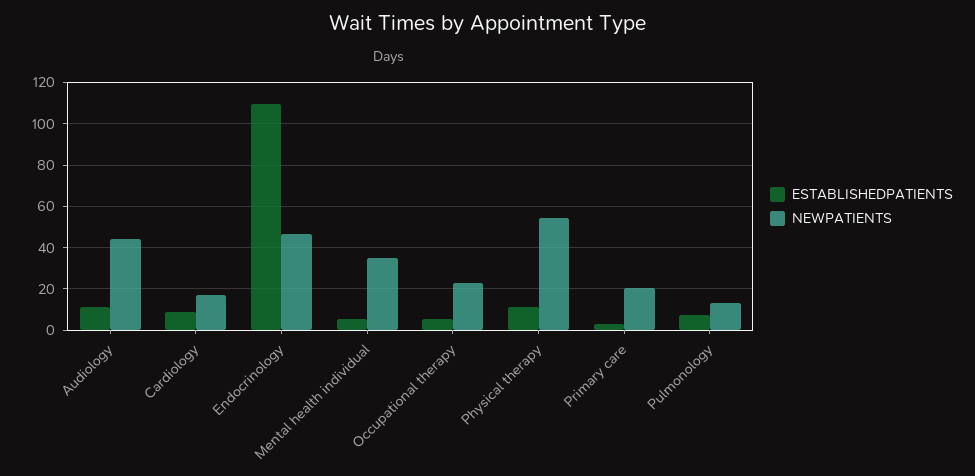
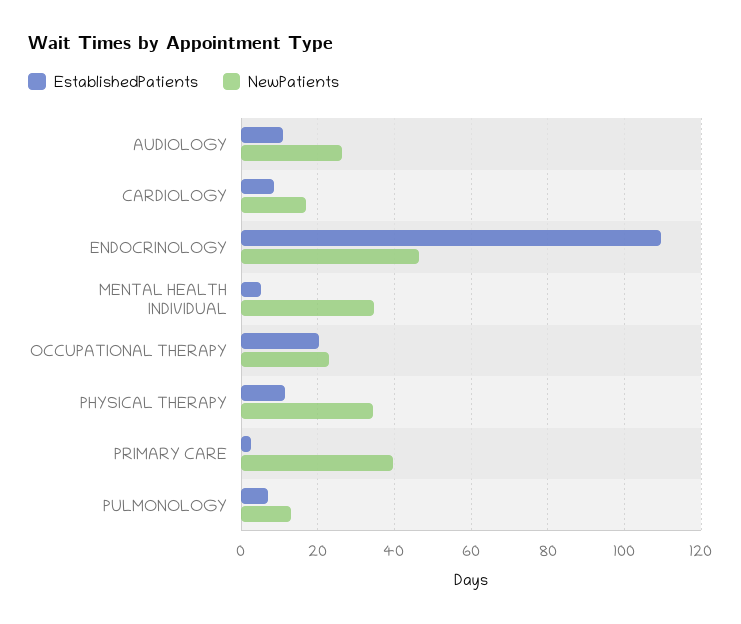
NEWPATIENTS, Audiology: 45 -> 26
ESTABLISHEDPATIENTS, Occupational therapy: 5 -> 20
NEWPATIENTS, Physical therapy: 55 -> 34
NEWPATIENTS, Primary care: 20 -> 40

